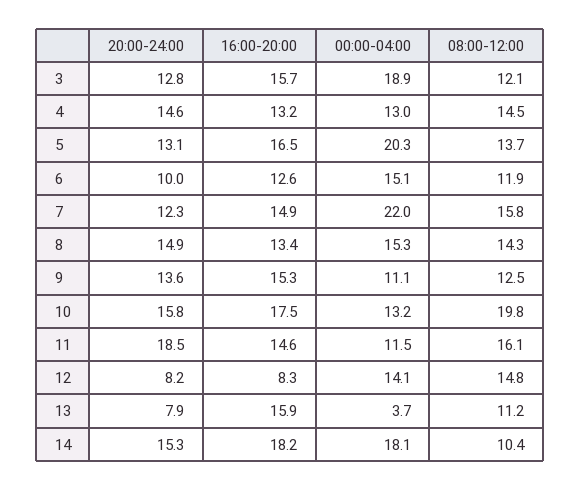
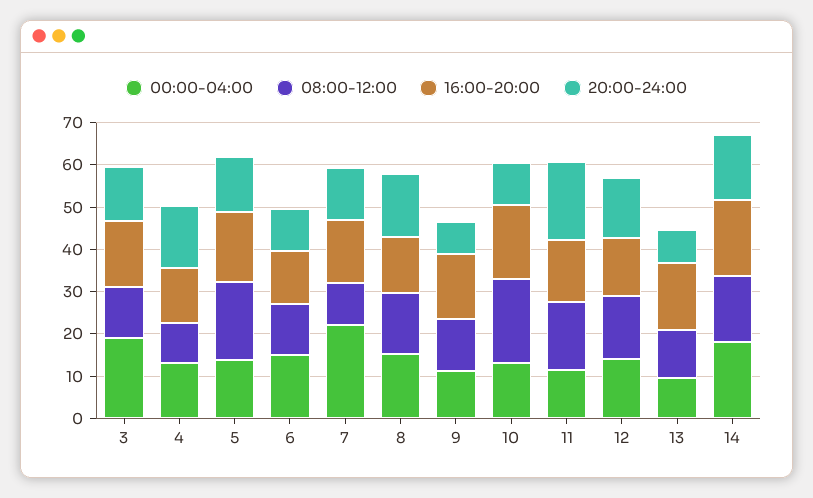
08:00-12:00, 4: 14.5 -> 10
00:00-04:00, 5: 20.3 -> 14
08:00-12:00, 5: 13.7 -> 18
08:00-12:00, 7: 15.8 -> 10
20:00-24:00, 9: 13.6 -> 8
20:00-24:00, 10: 15.8 -> 10
20:00-24:00, 12: 8.2 -> 14
16:00-20:00, 12: 8.3 -> 14
00:00-04:00, 13: 3.7 -> 10
08:00-12:00, 14: 10.4 -> 16

